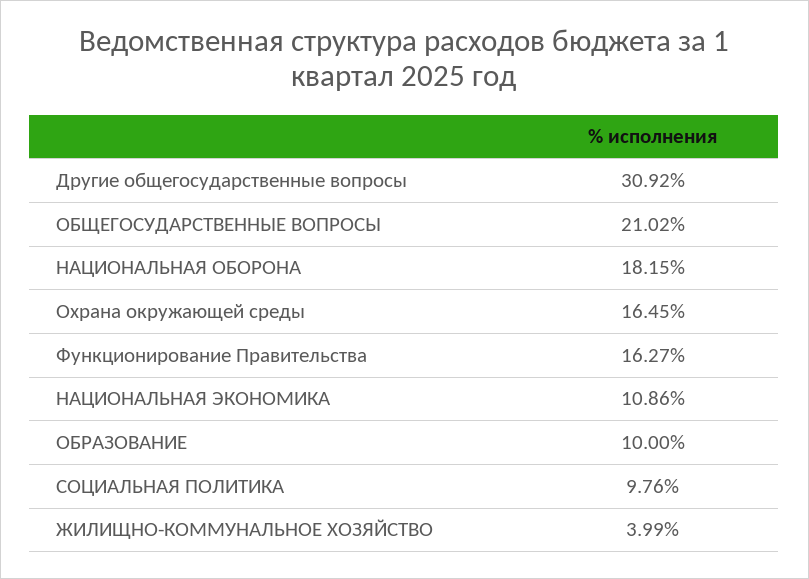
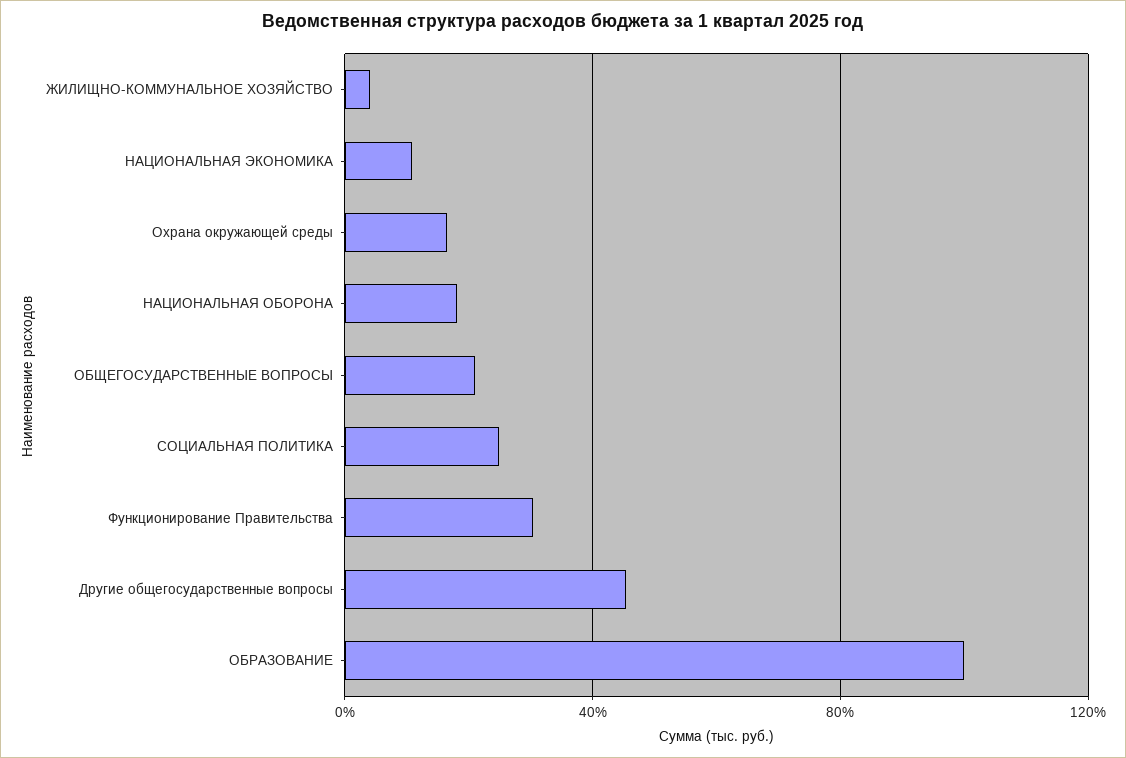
Другие общегосударственные вопросы: 30.92 -> 45
Функционирование Правительства: 16.27 -> 30
ОБРАЗОВАНИЕ: 10 -> 100
СОЦИАЛЬНАЯ ПОЛИТИКА: 9.76 -> 25

